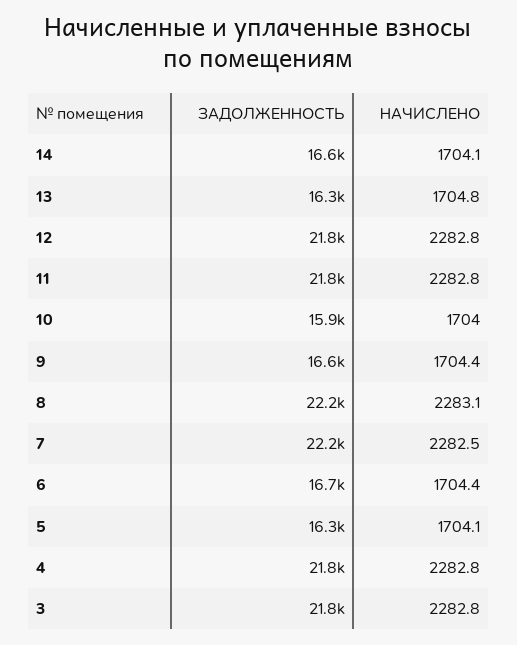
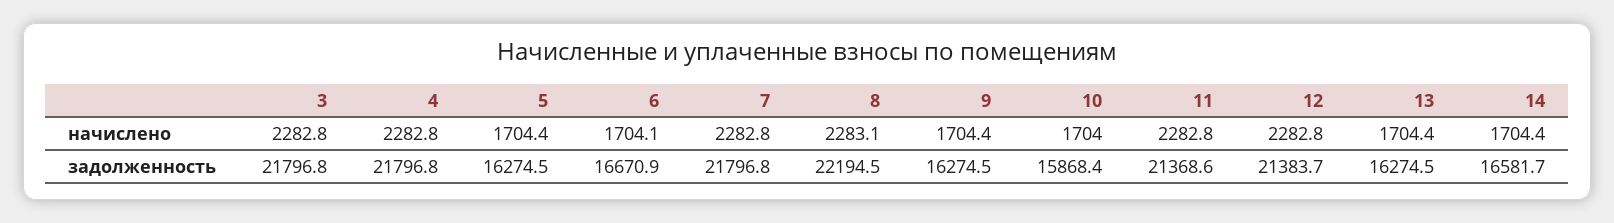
НАЧИСЛЕНО, 14: 1704.1 -> 1704.4
НАЧИСЛЕНО, 13: 1704.8 -> 1704.4
ЗАДОЛЖЕННОСТЬ, 12: 21800 -> 21383.7
ЗАДОЛЖЕННОСТЬ, 11: 21800 -> 21368.6
ЗАДОЛЖЕННОСТЬ, 9: 16600 -> 16274.5
ЗАДОЛЖЕННОСТЬ, 7: 22200 -> 21796.8
НАЧИСЛЕНО, 7: 2282.5 -> 2282.8
НАЧИСЛЕНО, 6: 1704.4 -> 1704.1
НАЧИСЛЕНО, 5: 1704.1 -> 1704.4

